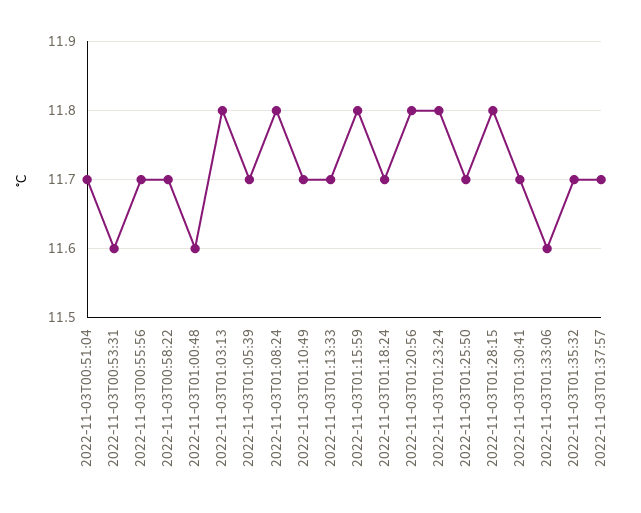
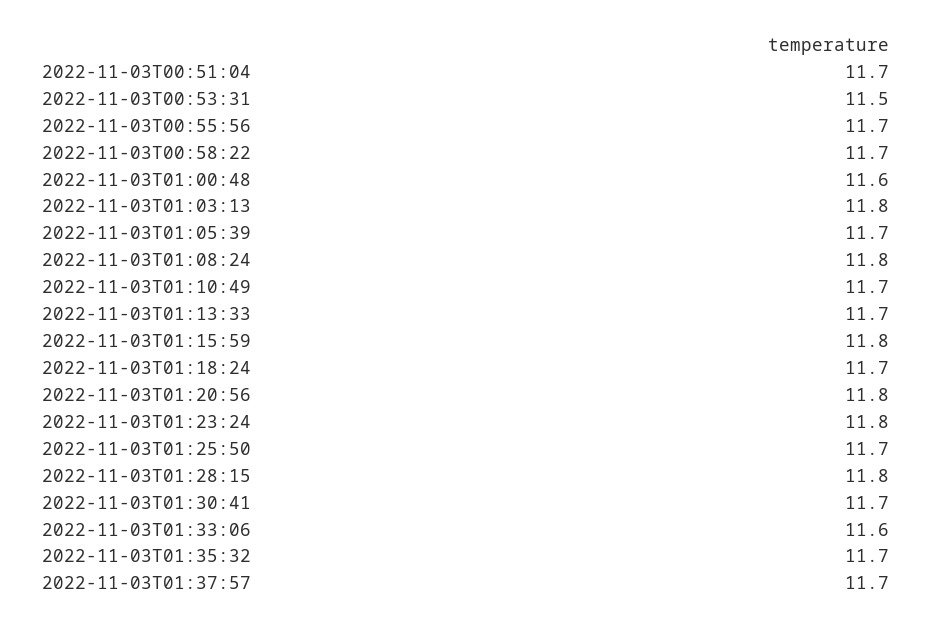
2022-11-03T00:53:31: 11.6 -> 11.5

